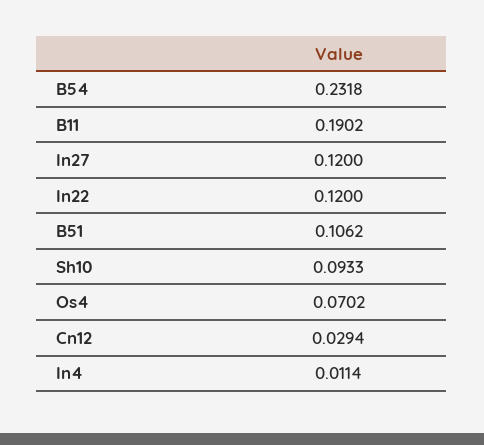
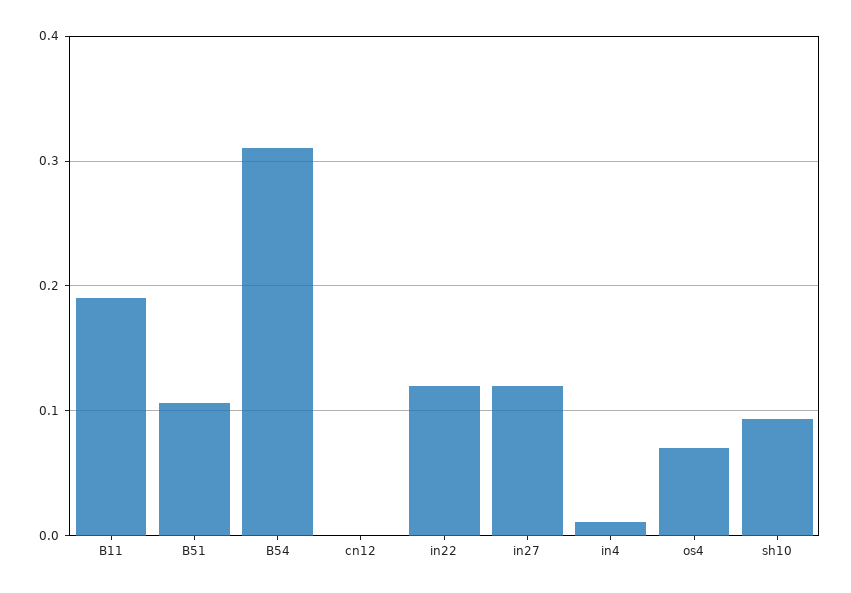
B54: 0.2318 -> 0.31
Cn12: 0.0294 -> 0

